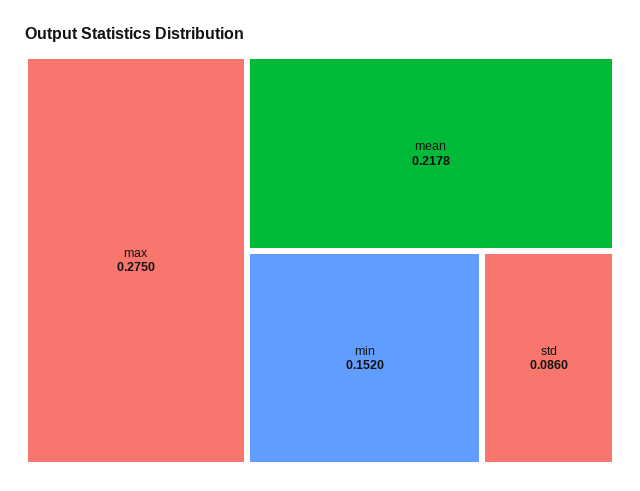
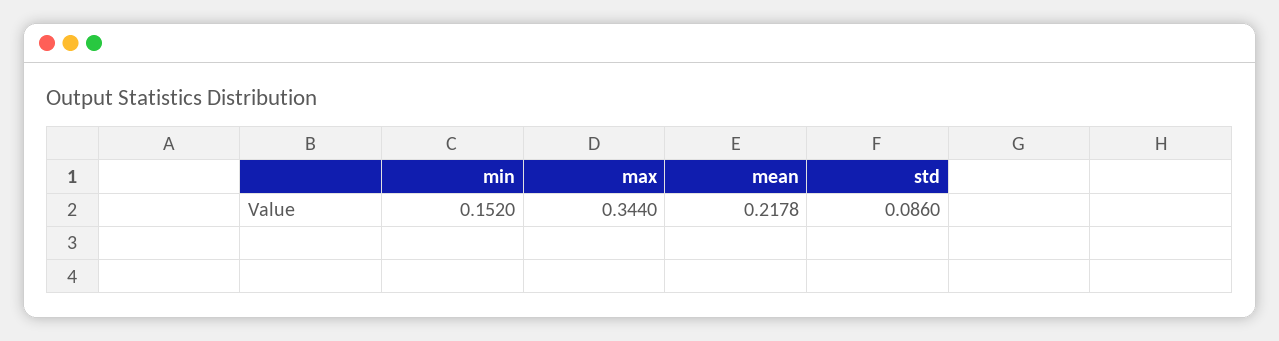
max: 0.275 -> 0.344

